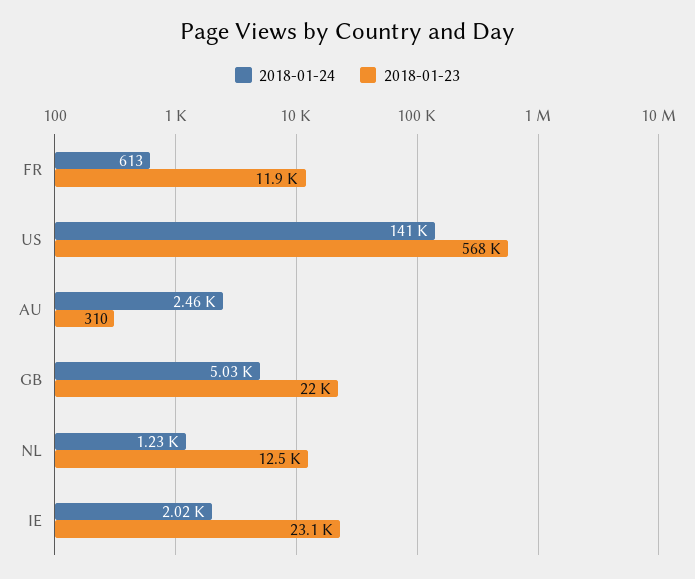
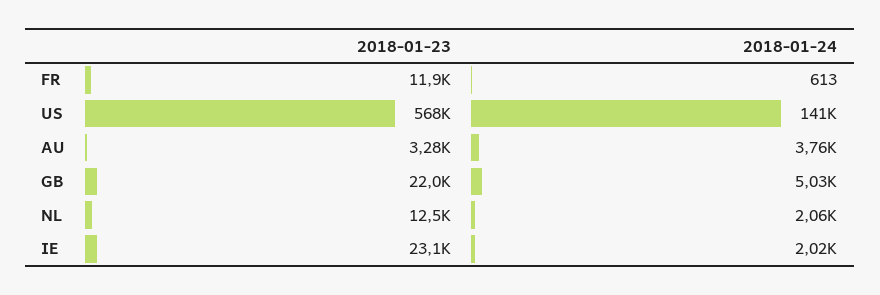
2018-01-24, AU: 2460 -> 3760
2018-01-23, AU: 310 -> 3280
2018-01-24, NL: 1230 -> 2060

